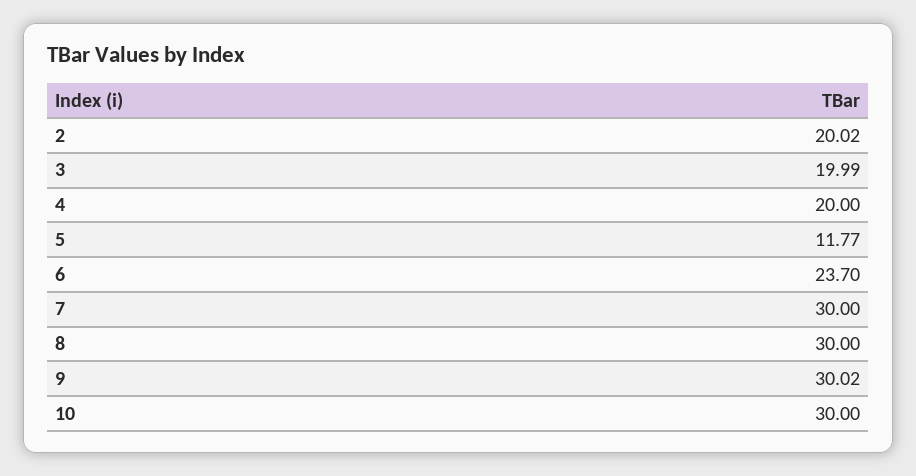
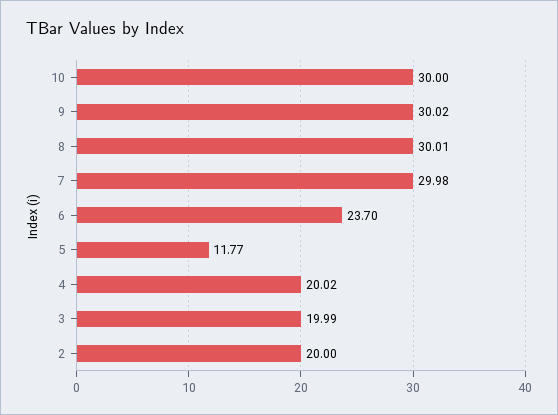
2: 20.02 -> 20
4: 20 -> 20.02
7: 30 -> 29.98
8: 30 -> 30.01

